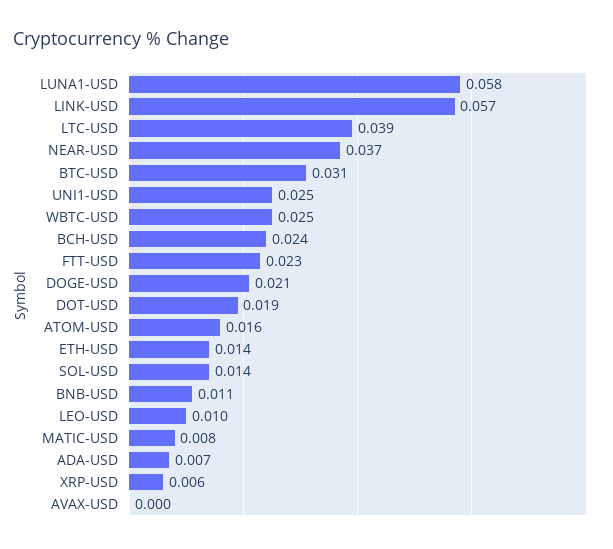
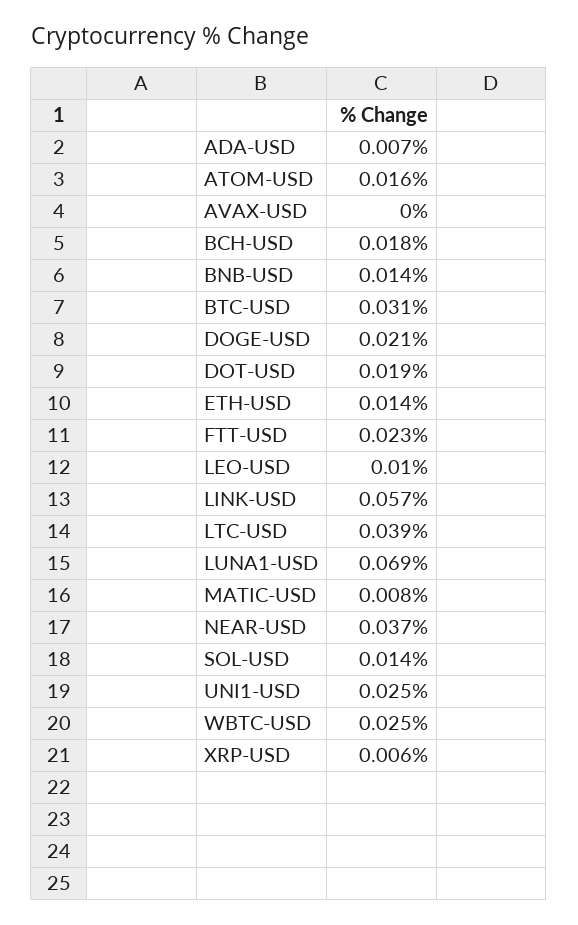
LUNA1-USD: 0.058 -> 0.069
BCH-USD: 0.024 -> 0.018
BNB-USD: 0.011 -> 0.014

